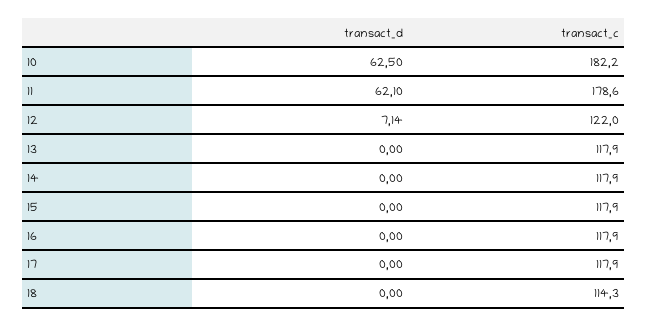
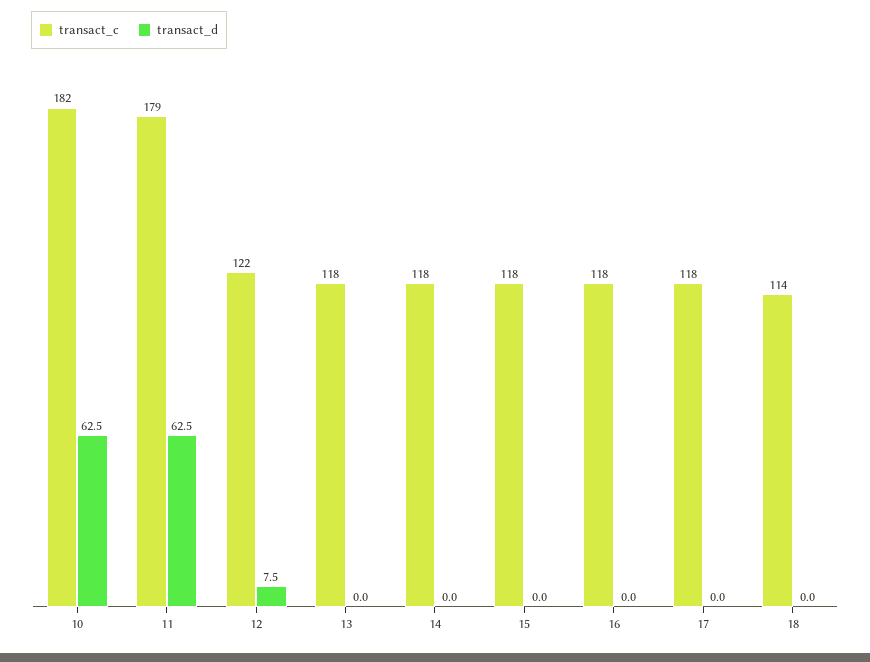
transact_d, 11: 62.1 -> 62.5
transact_d, 12: 7.14 -> 7.5

